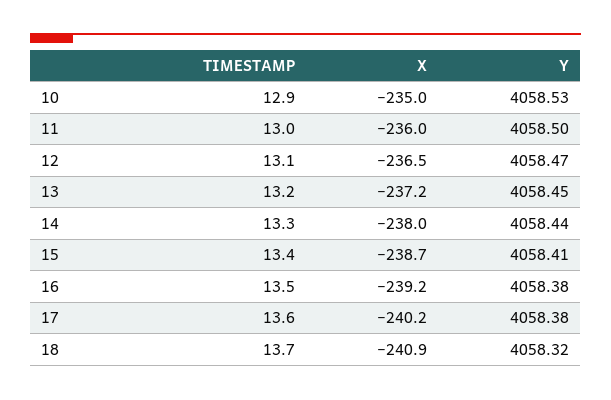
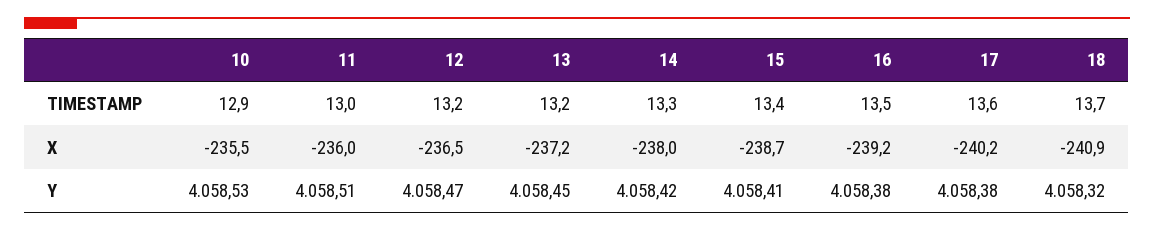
X, 10: -235 -> -235.5
Y, 11: 4058.5 -> 4058.51
TIMESTAMP, 12: 13.1 -> 13.2
Y, 14: 4058.44 -> 4058.42

